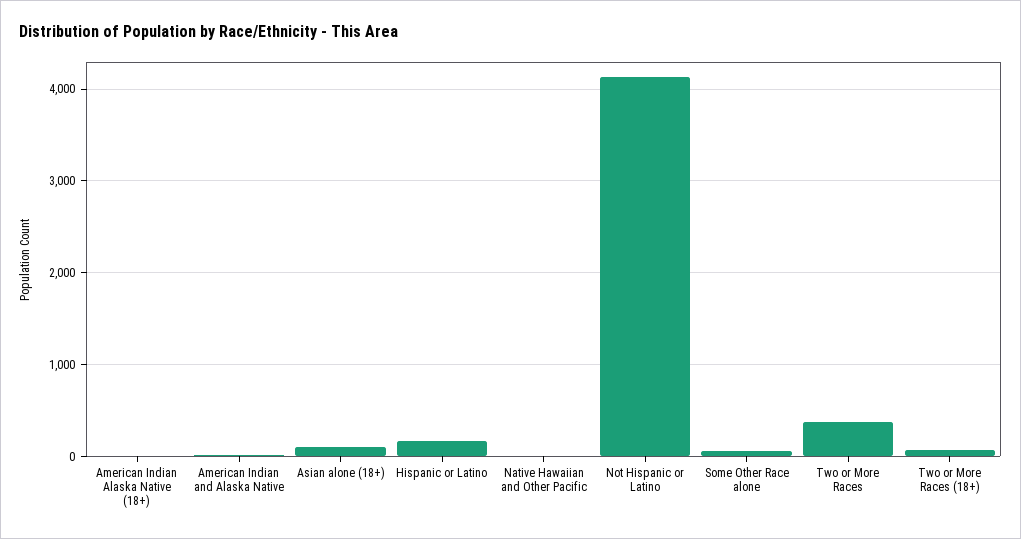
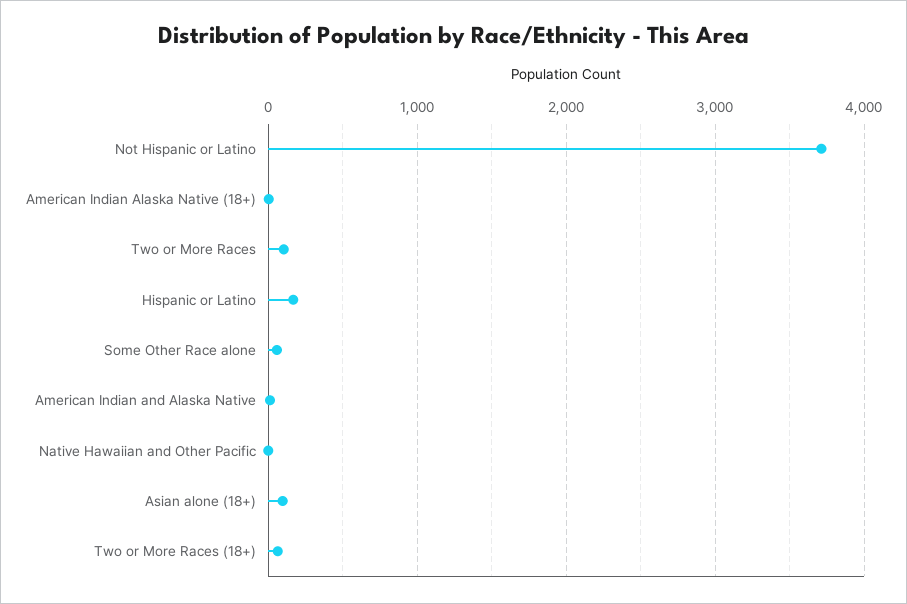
Not Hispanic or Latino: 4100 -> 3700
Two or More Races: 400 -> 100

